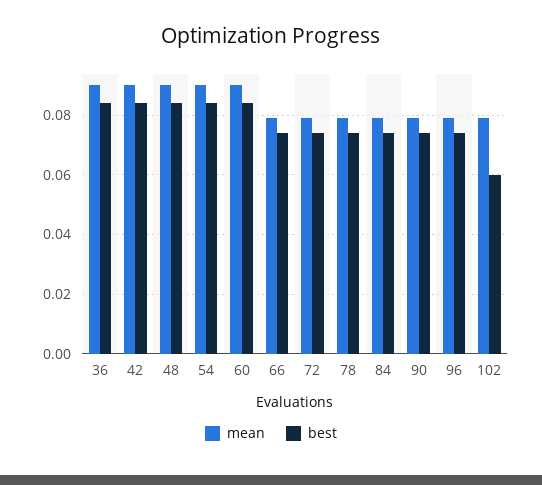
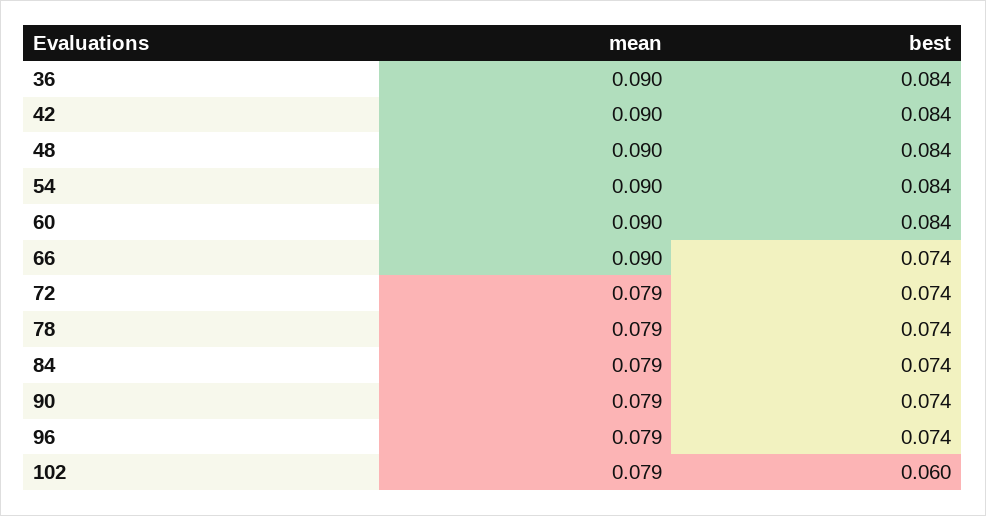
mean, 66: 0.08 -> 0.09

